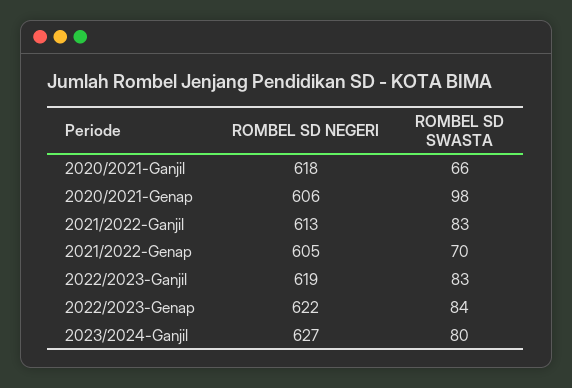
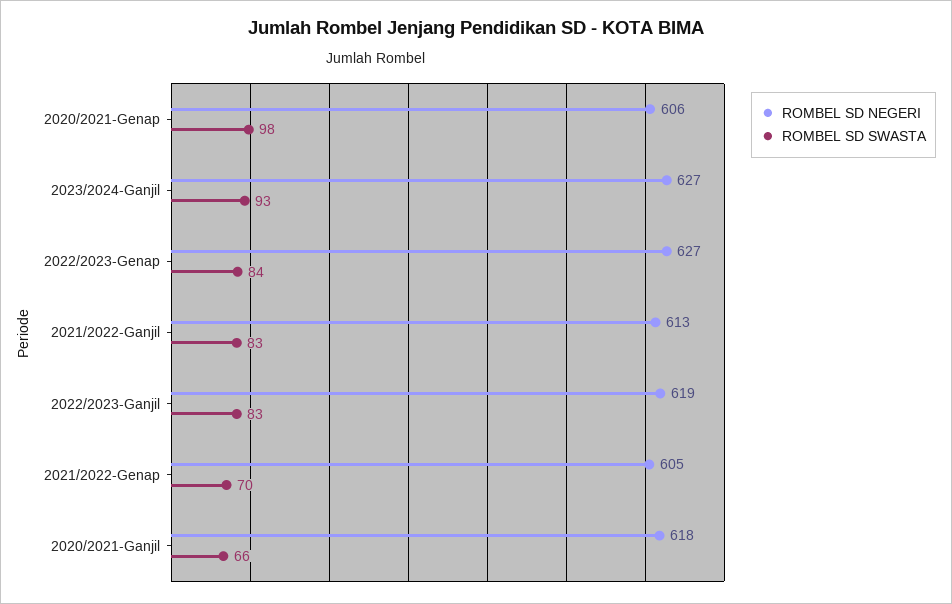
ROMBEL SD NEGERI, 2022/2023-Genap: 622 -> 627
ROMBEL SD SWASTA, 2023/2024-Ganjil: 80 -> 93

